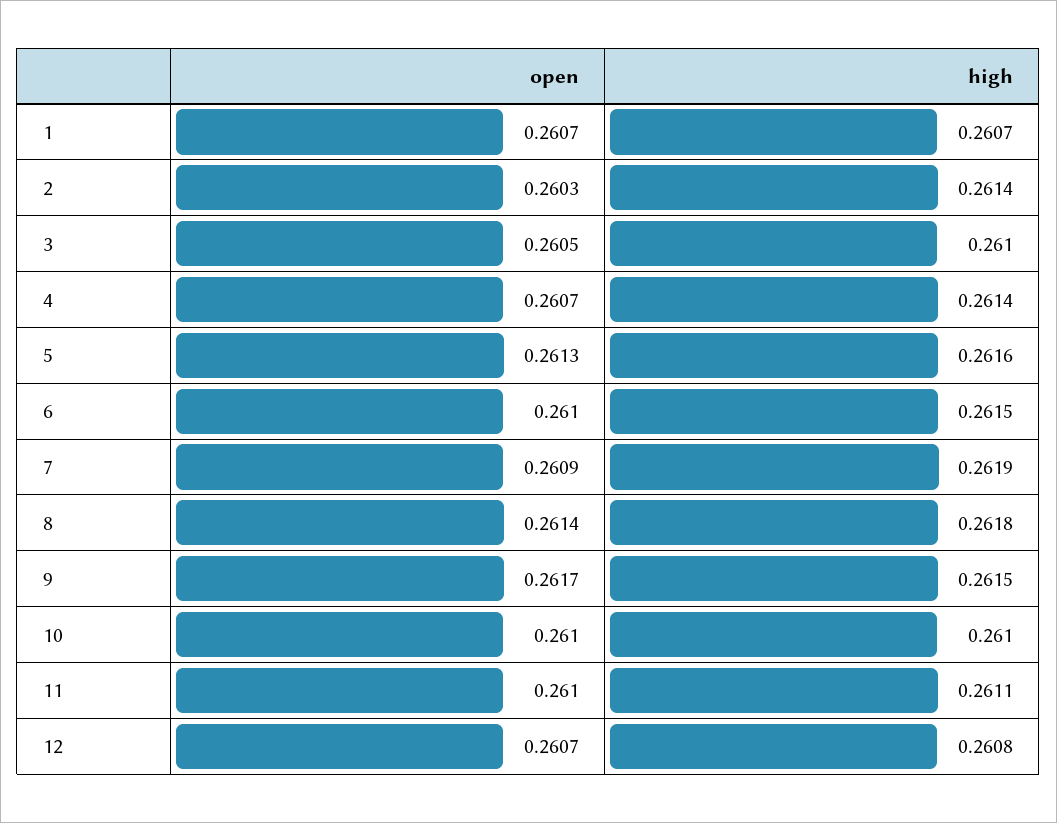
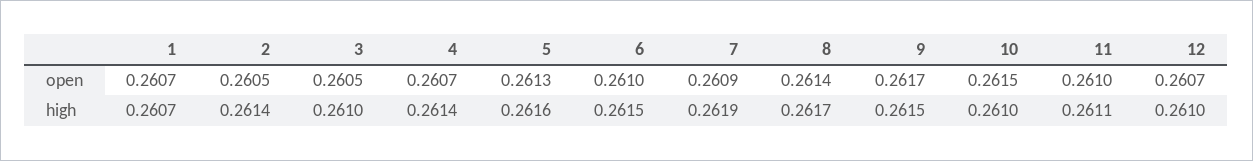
open, 2: 0.2603 -> 0.2605
high, 8: 0.2618 -> 0.2617
open, 10: 0.261 -> 0.2615
high, 12: 0.2608 -> 0.261

